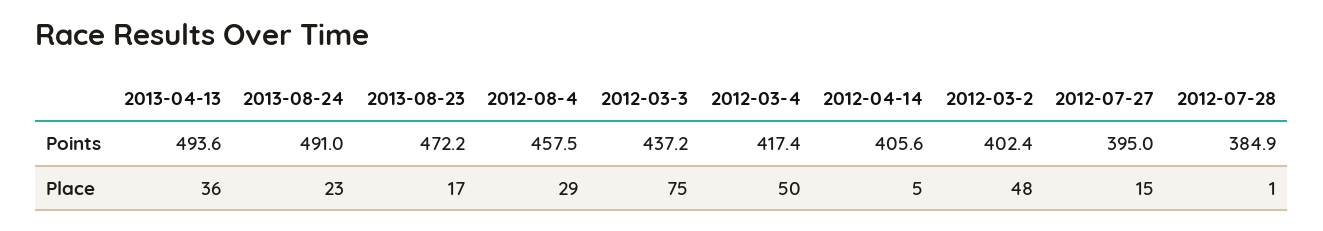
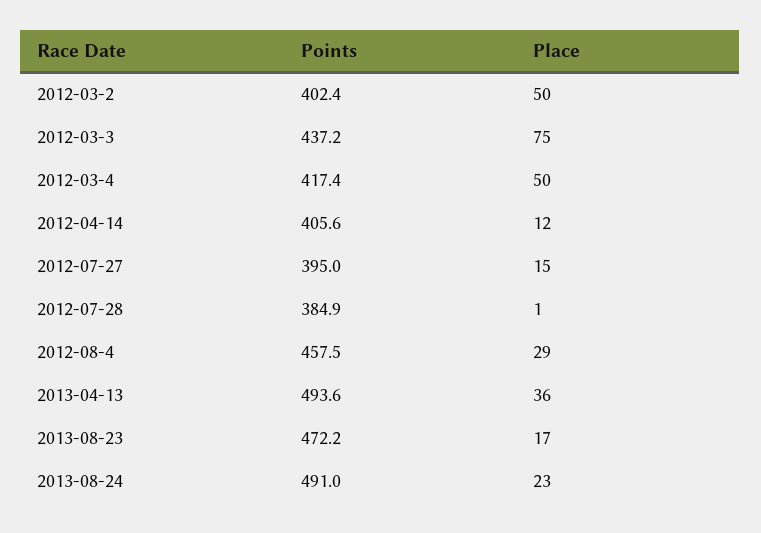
2012-04-14, Place: 5 -> 12
2012-03-2, Place: 48 -> 50

